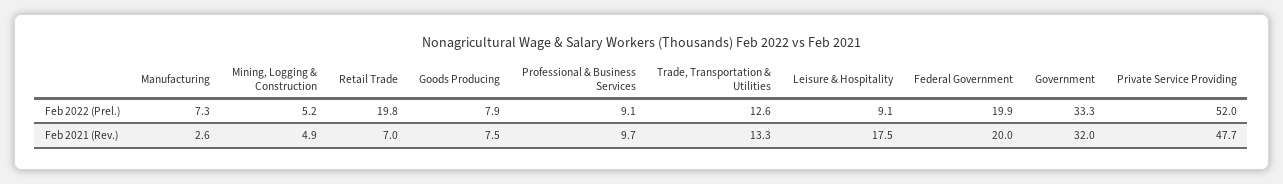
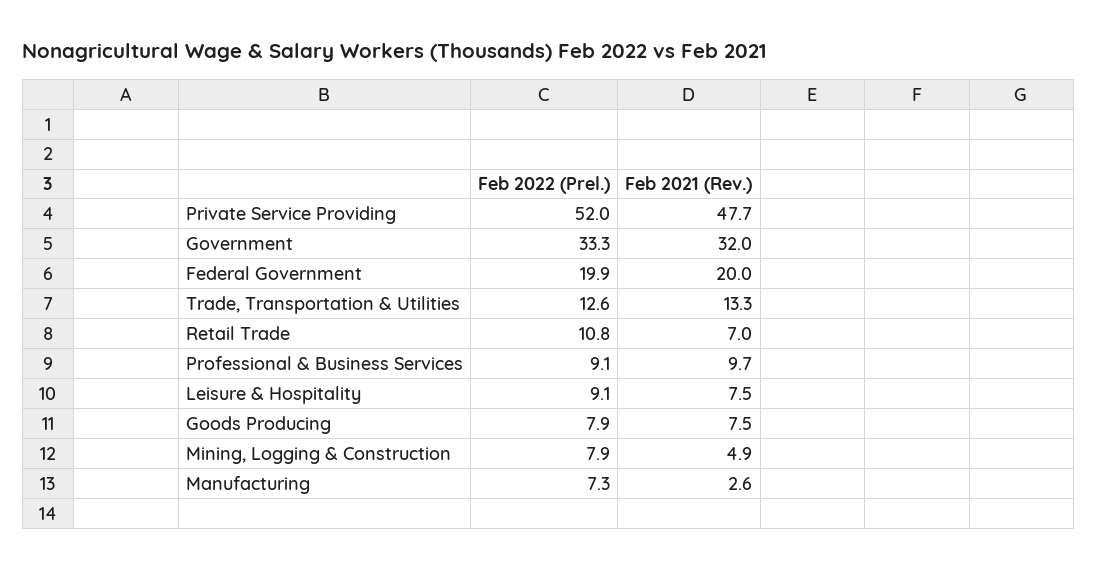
Mining, Logging & Construction, Feb 2022 (Prel.): 5.2 -> 7.9
Retail Trade, Feb 2022 (Prel.): 19.8 -> 10.8
Leisure & Hospitality, Feb 2021 (Rev.): 17.5 -> 7.5

